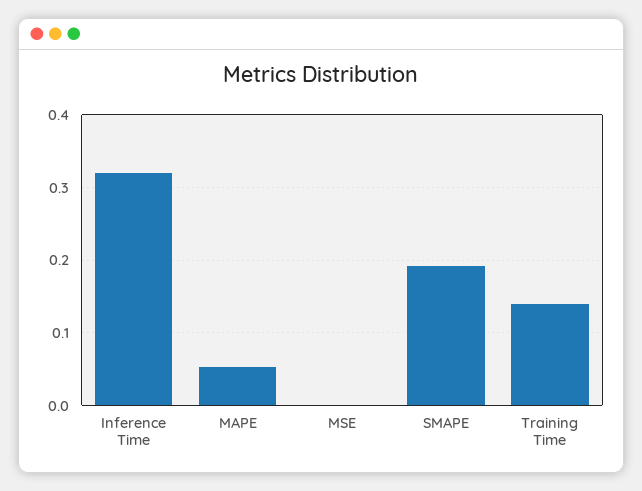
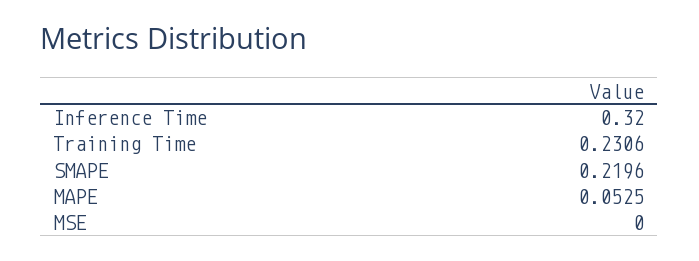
SMAPE: 0.19 -> 0.2196
Training Time: 0.14 -> 0.2306

